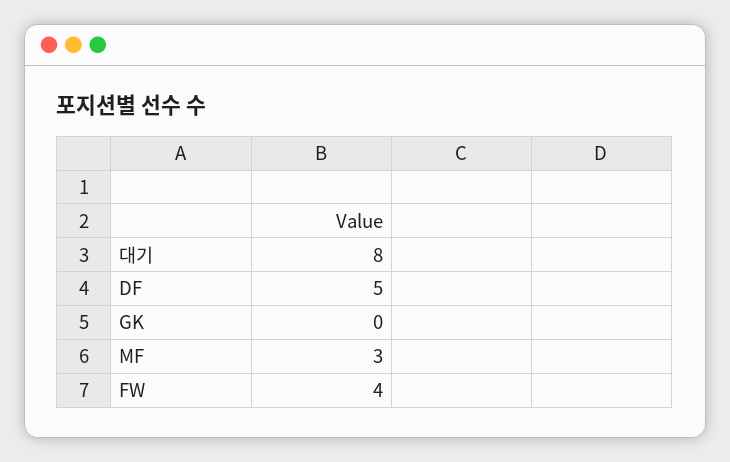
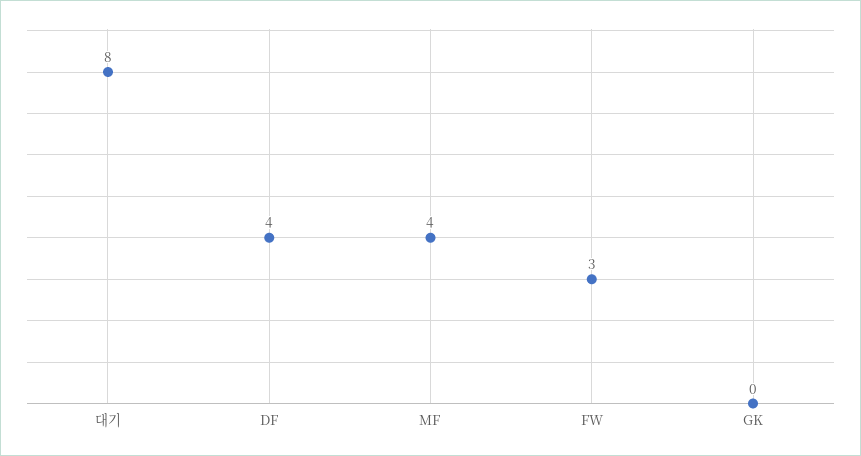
DF: 5 -> 4
MF: 3 -> 4
FW: 4 -> 3

